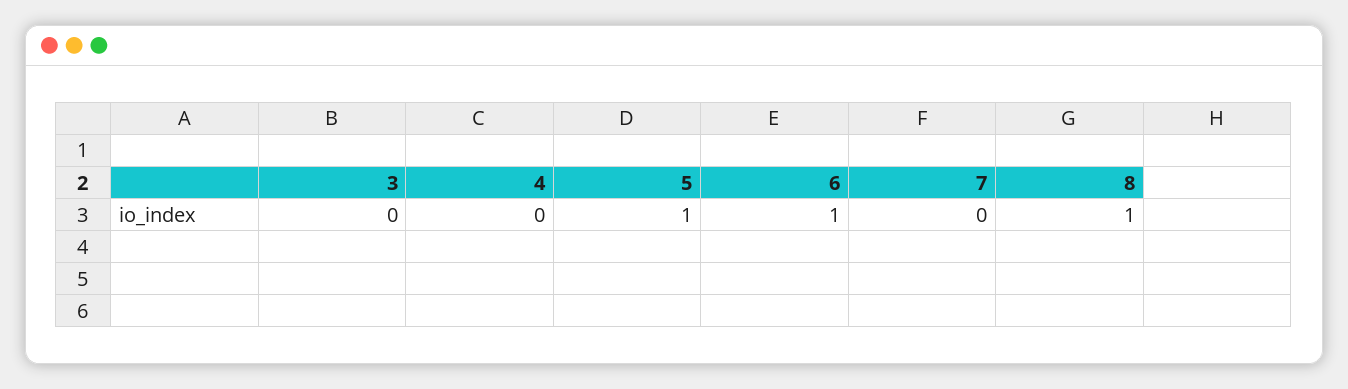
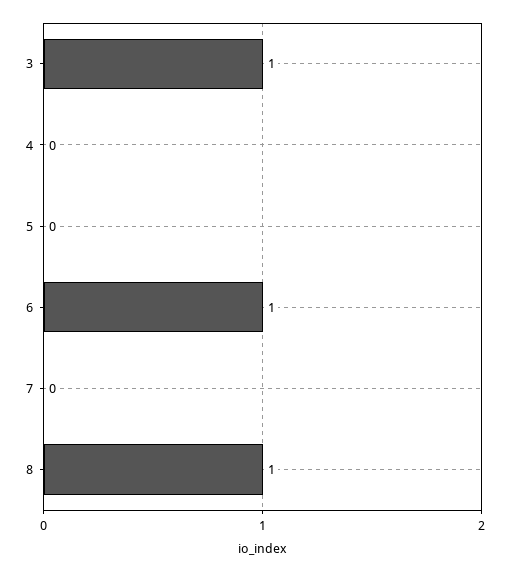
3: 0 -> 1
5: 1 -> 0

